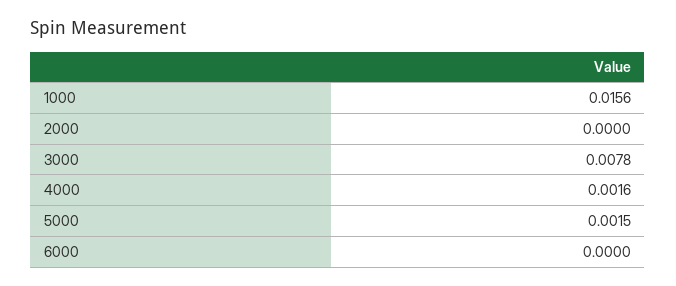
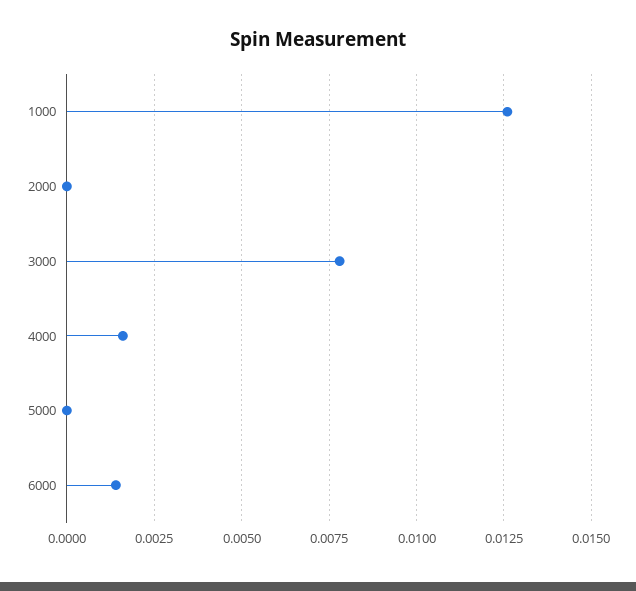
1000: 0.0156 -> 0.0125
5000: 0.0015 -> 0
6000: 0 -> 0.0015

